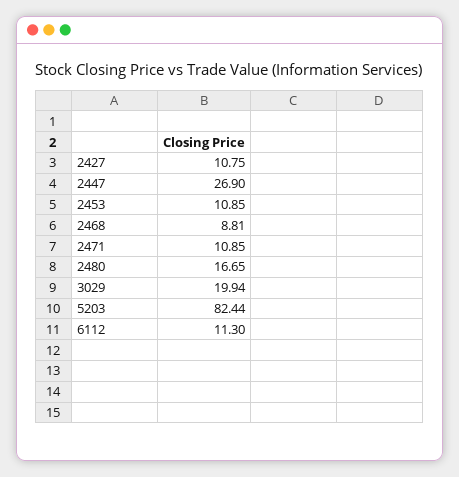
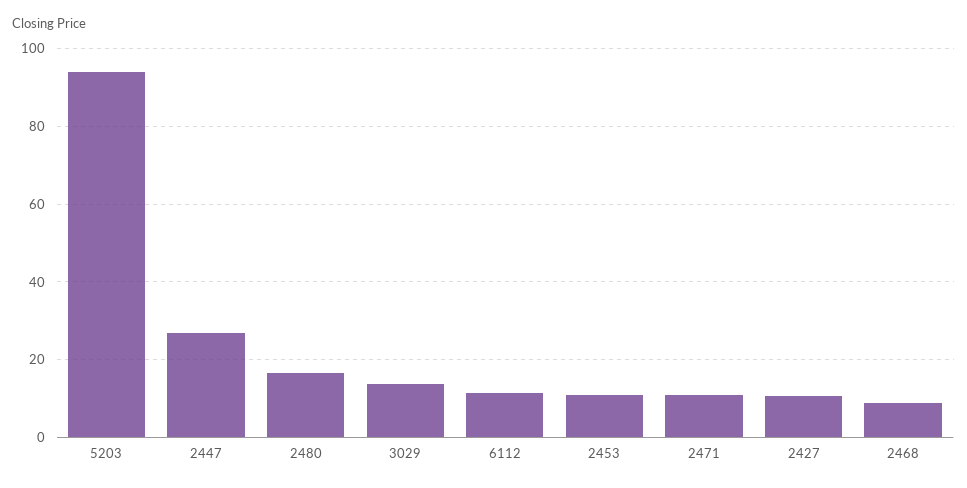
3029: 19.94 -> 14
5203: 82.44 -> 94

